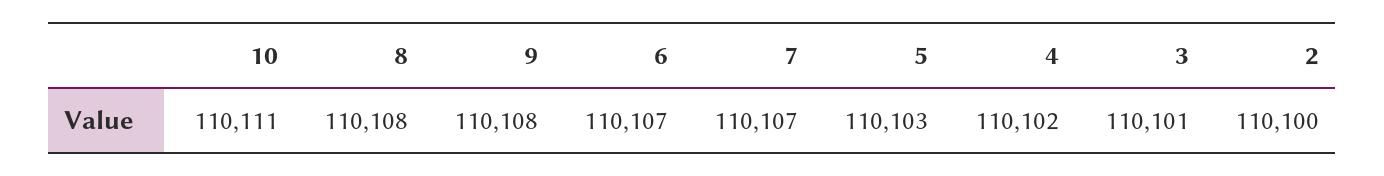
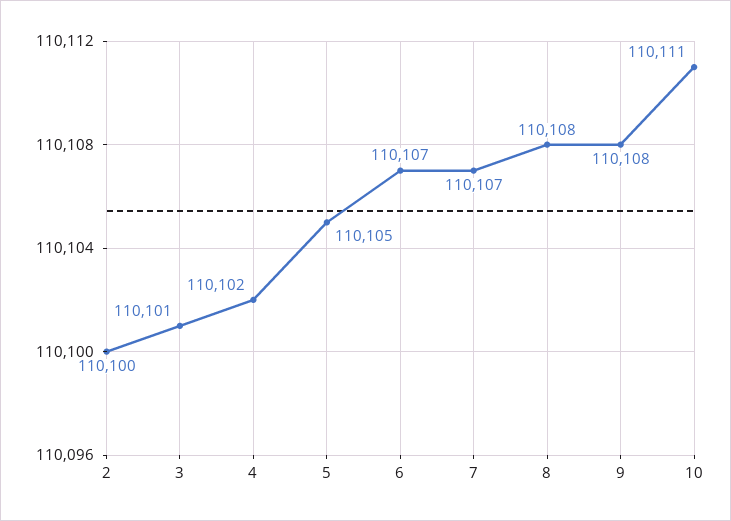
5: 110103 -> 110105

